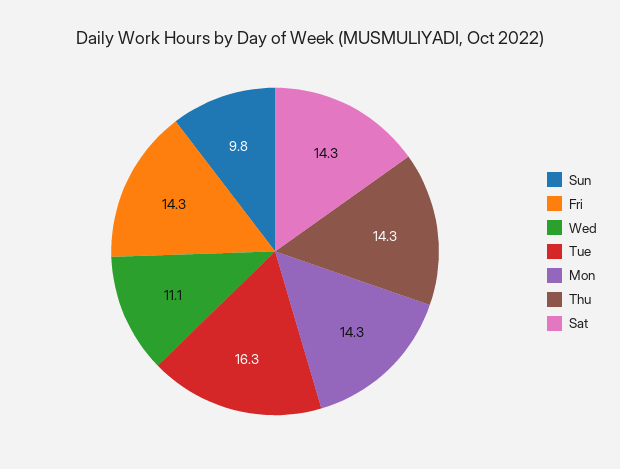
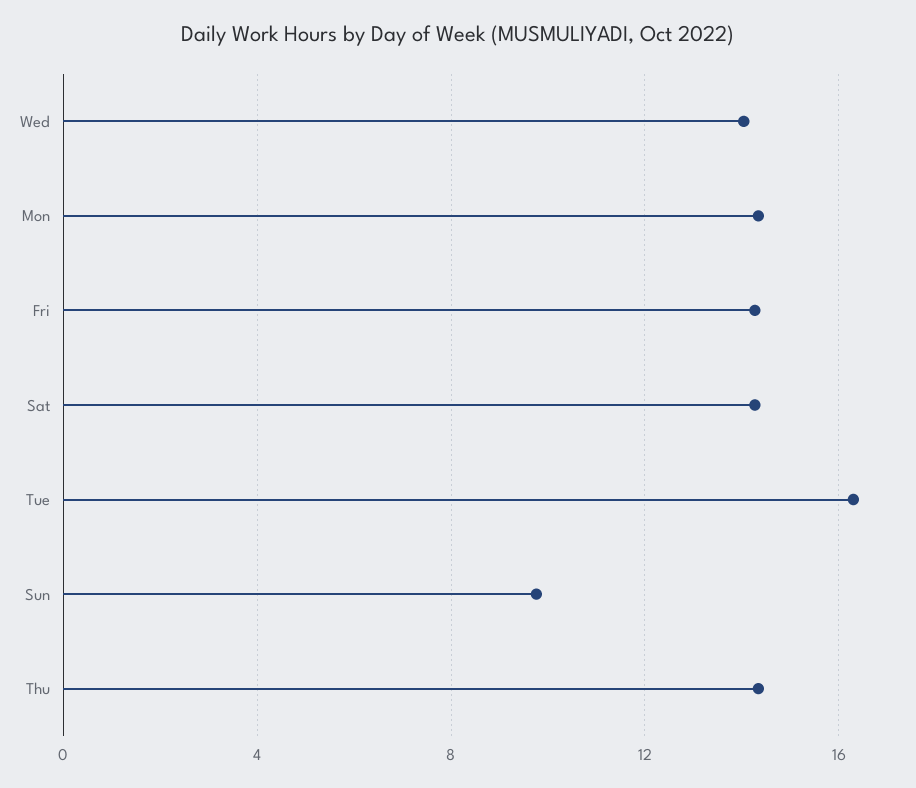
Wed: 11.1 -> 14

